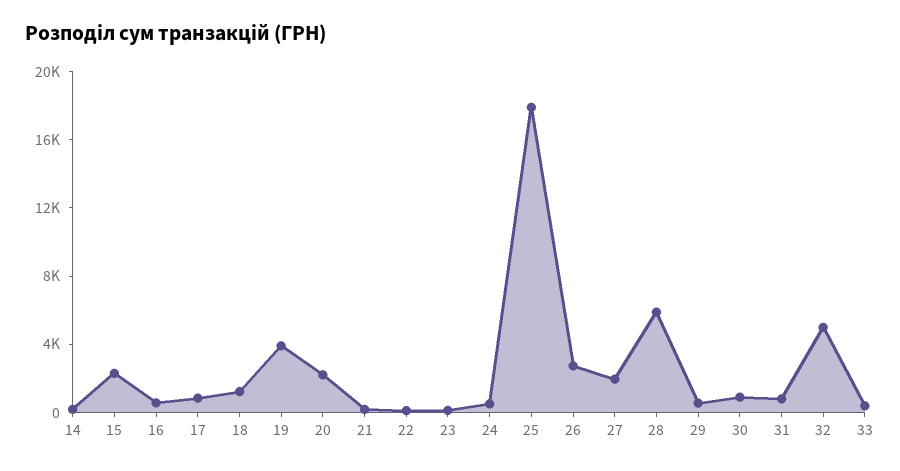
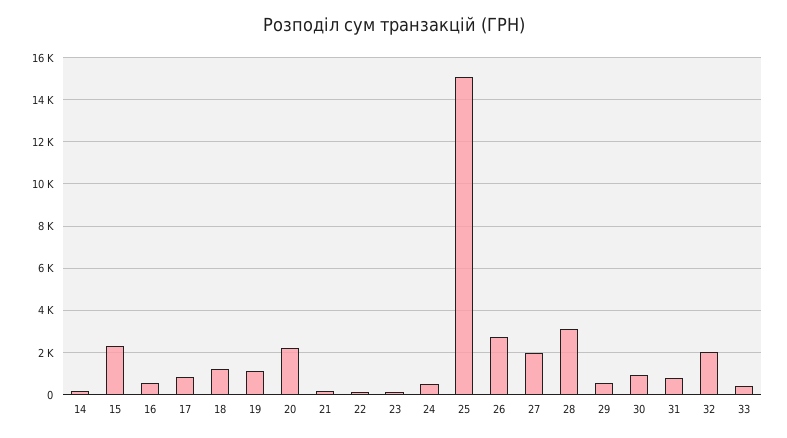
19: 4000 -> 1000
25: 18000 -> 15000
28: 6000 -> 3000
32: 5000 -> 2000

